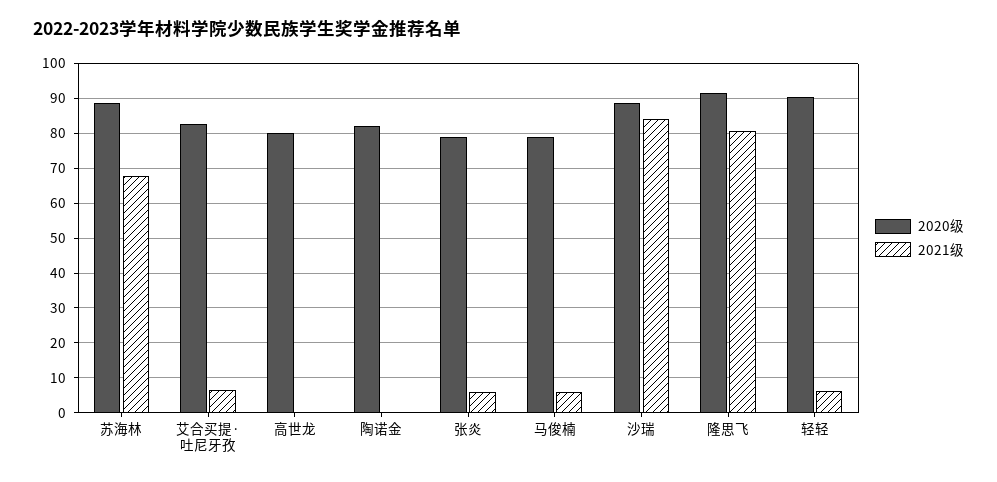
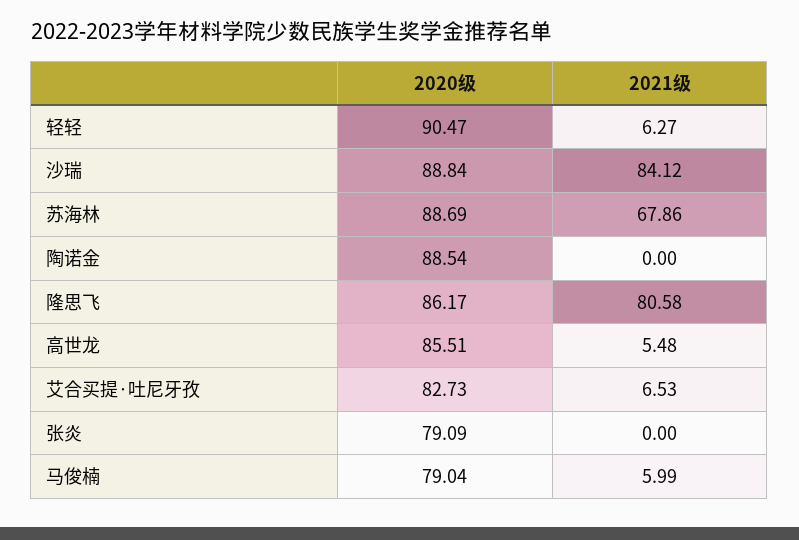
2020级, 高世龙: 80 -> 85.51
2021级, 高世龙: 0 -> 5.48
2020级, 陶诺金: 82 -> 88.54
2021级, 张炎: 6 -> 0
2020级, 隆思飞: 92 -> 86.17

